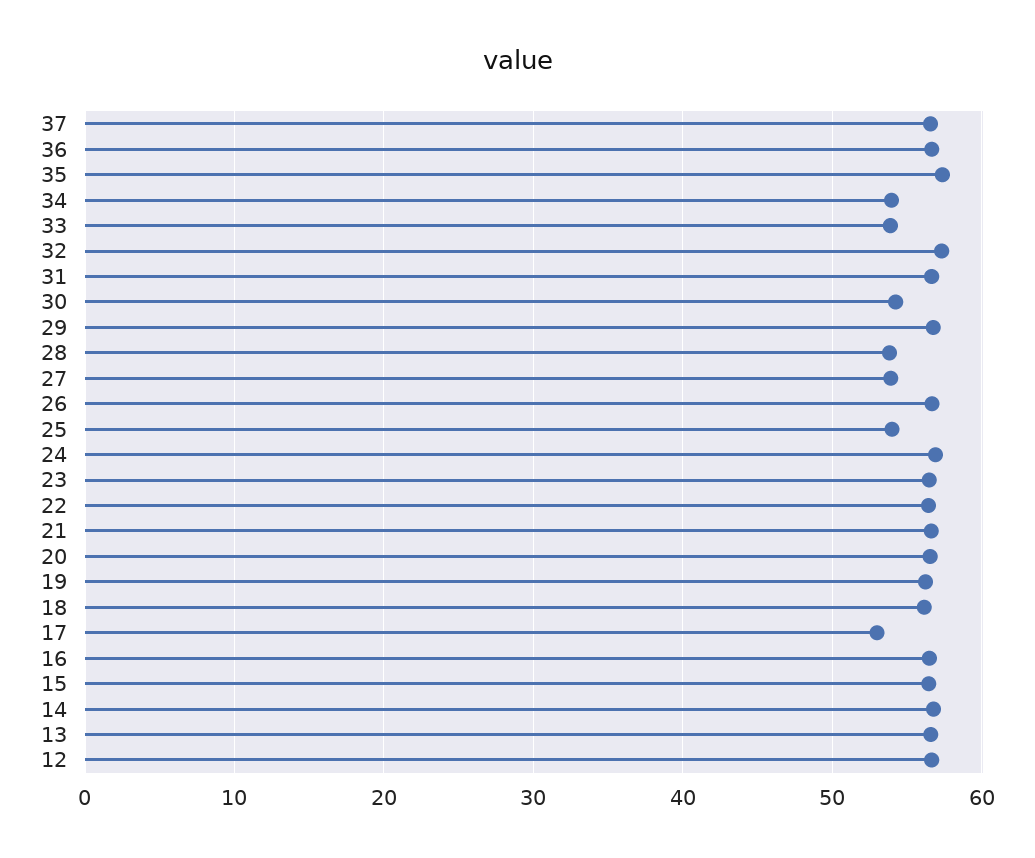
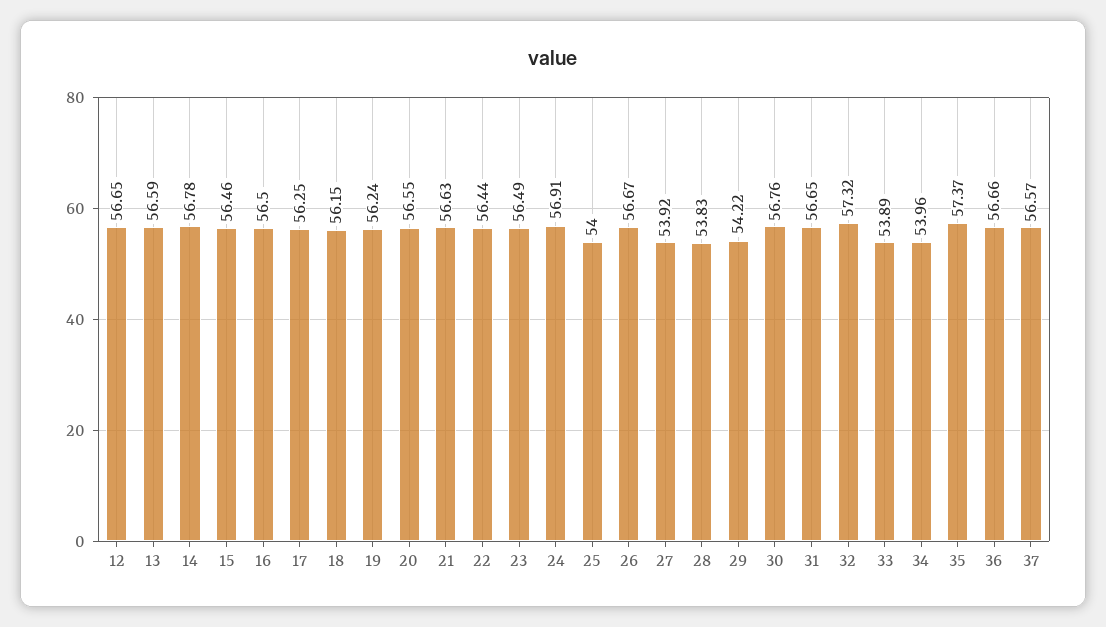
30: 54 -> 56.76
29: 57 -> 54.22
17: 53 -> 56.25

